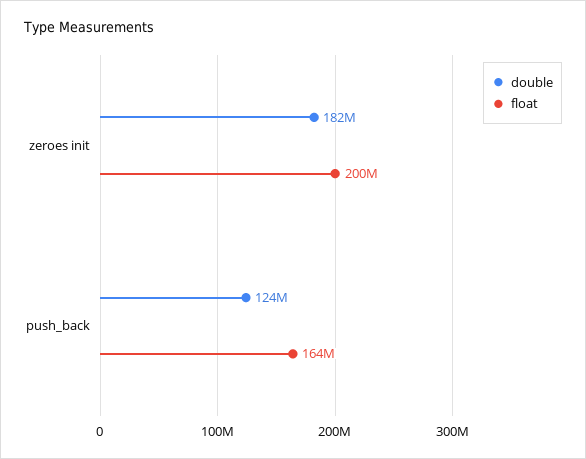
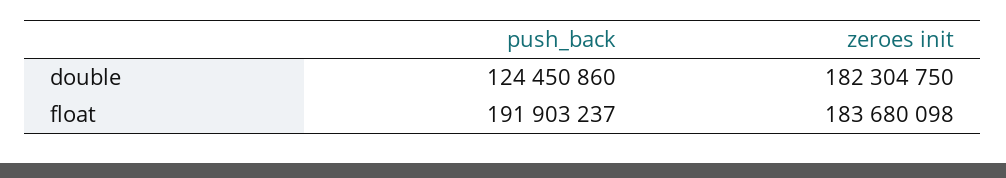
float, zeroes init: 200000000 -> 183680098
float, push_back: 164000000 -> 191903237

